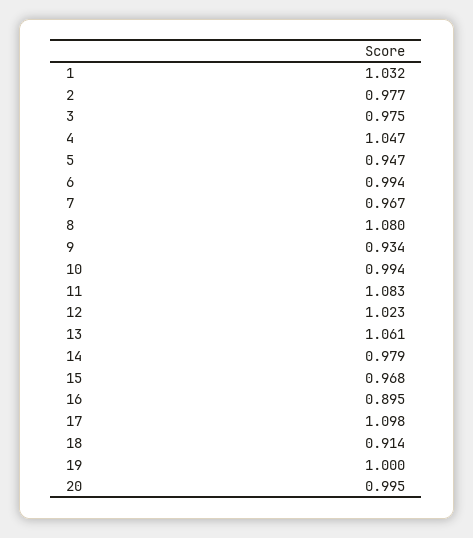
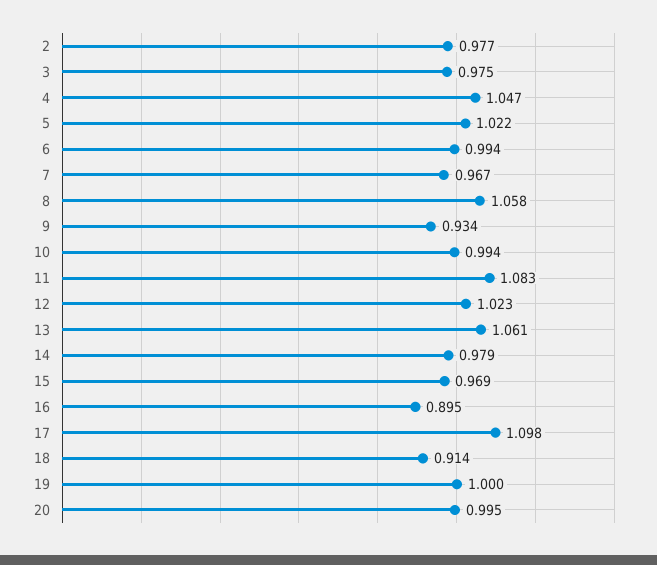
1: 1.032 -> none
5: 0.947 -> 1.022
8: 1.08 -> 1.058
15: 0.968 -> 0.969

